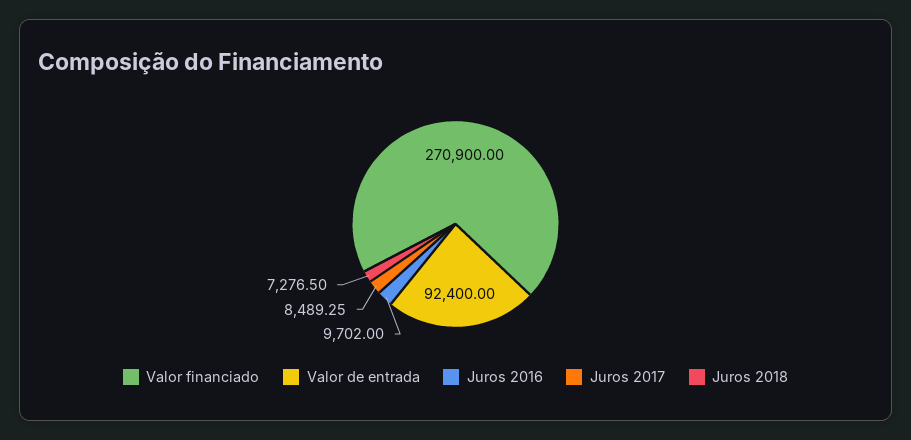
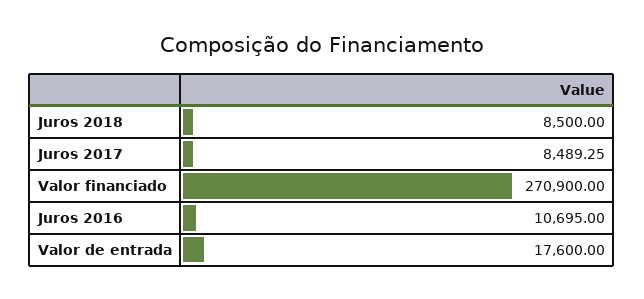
Valor de entrada: 92400 -> 17600
Juros 2016: 9702 -> 10695
Juros 2018: 7276.5 -> 8500

